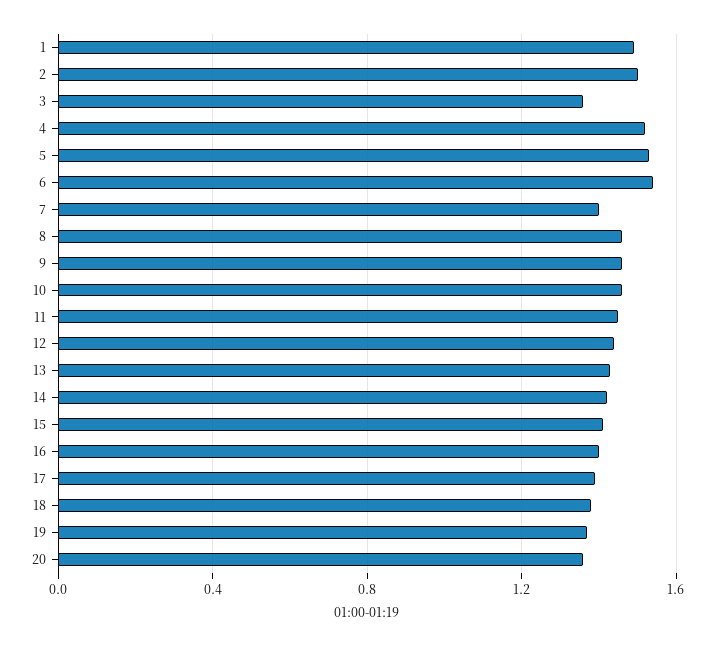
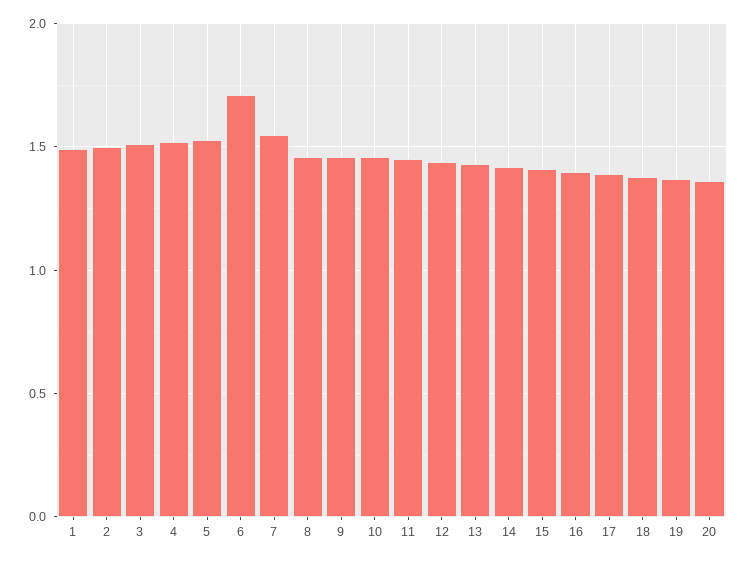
3: 1.35 -> 1.5
6: 1.55 -> 1.7
7: 1.4 -> 1.55

